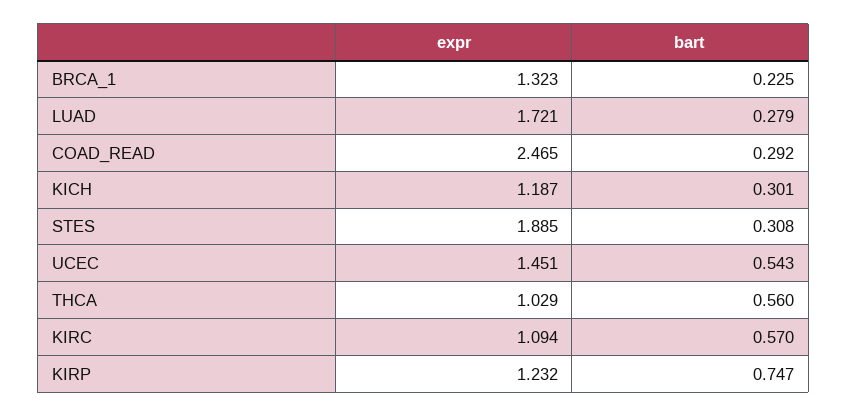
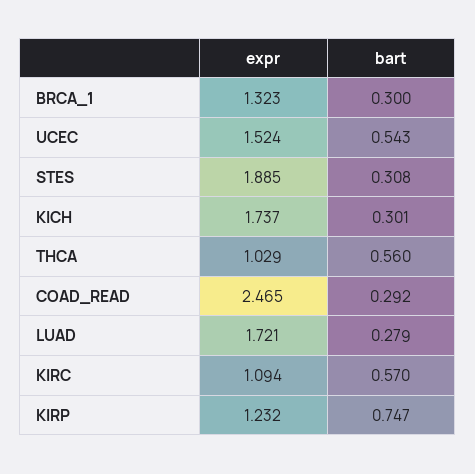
bart, BRCA_1: 0.225 -> 0.3
expr, KICH: 1.187 -> 1.737
expr, UCEC: 1.451 -> 1.524

